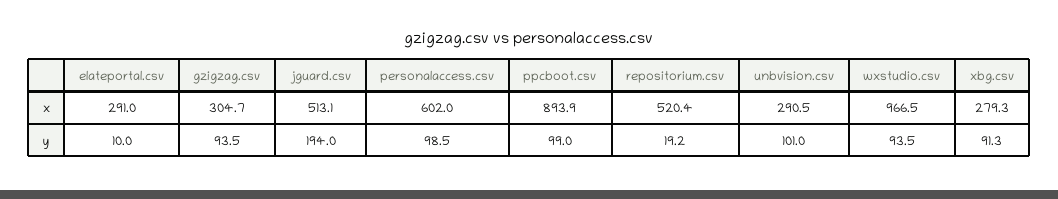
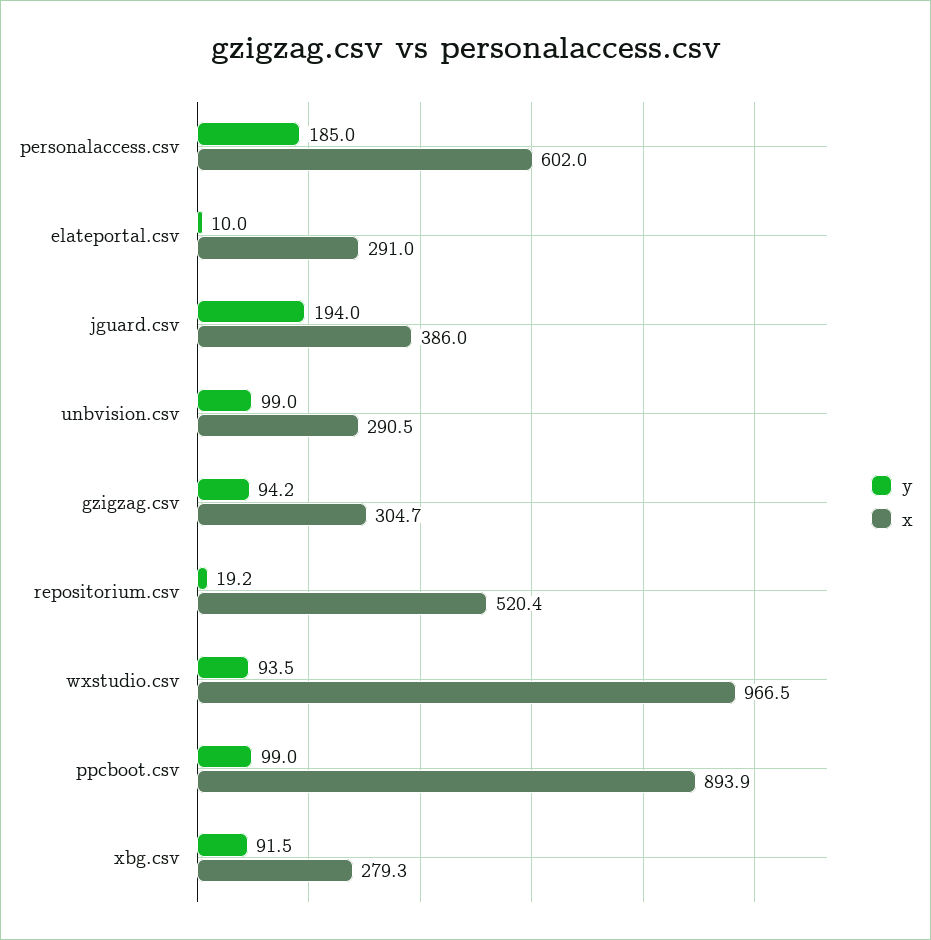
x, jguard.csv: 513.1 -> 386
y, gzigzag.csv: 93.5 -> 94.2
y, personalaccess.csv: 98.5 -> 185
y, unbvision.csv: 101 -> 99
y, xbg.csv: 91.3 -> 91.5

